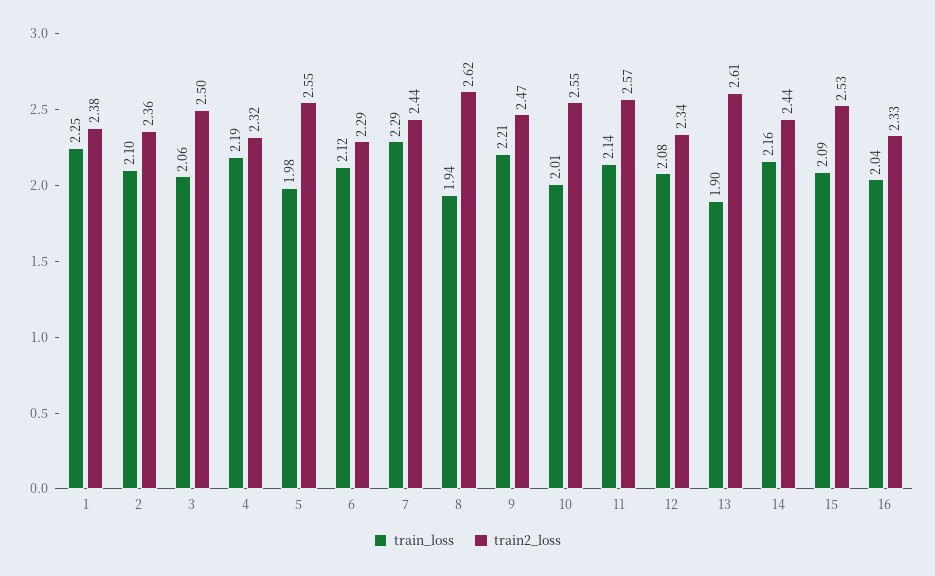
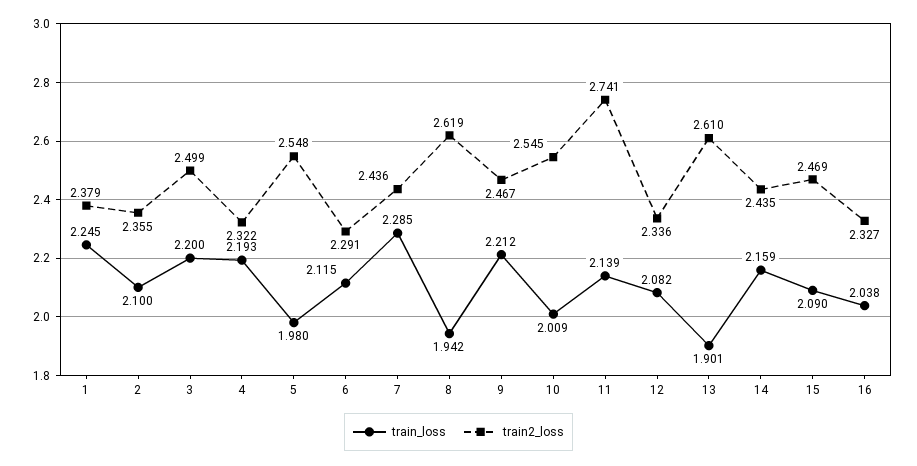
train_loss, 3: 2.06 -> 2.2
train2_loss, 11: 2.57 -> 2.741
train2_loss, 15: 2.53 -> 2.469

